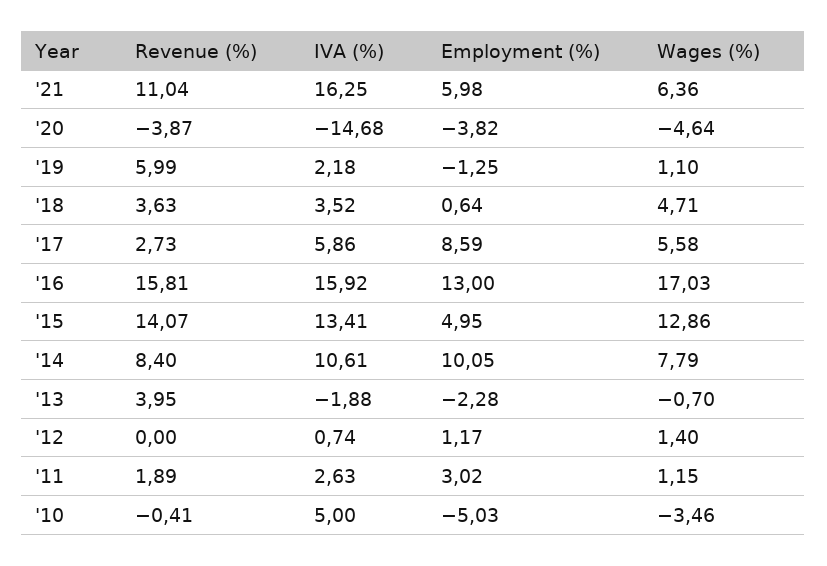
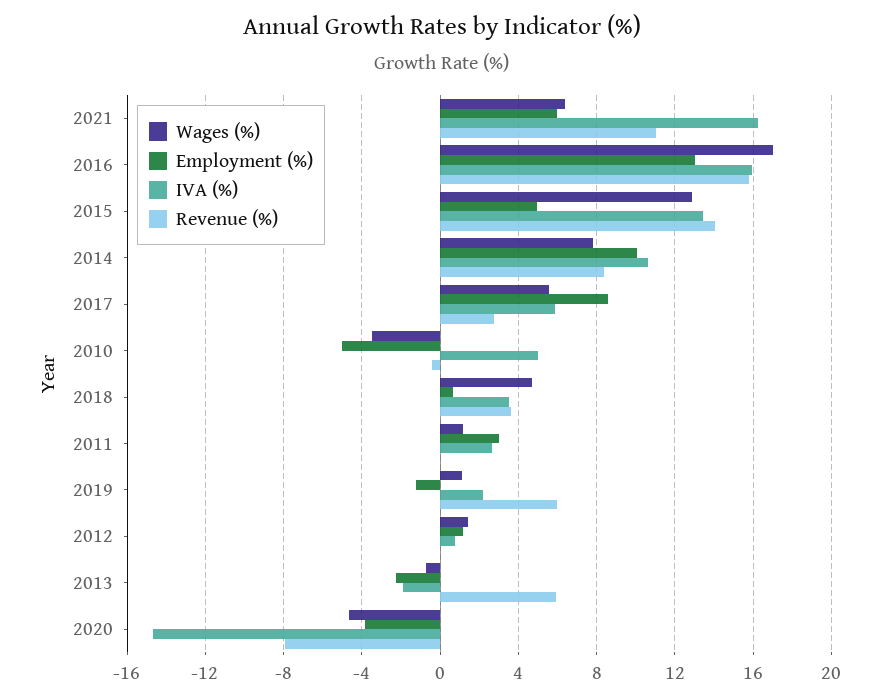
Revenue (%), '20: -3.87 -> -8
Revenue (%), '13: 3.95 -> 6
Revenue (%), '11: 1.89 -> 0

